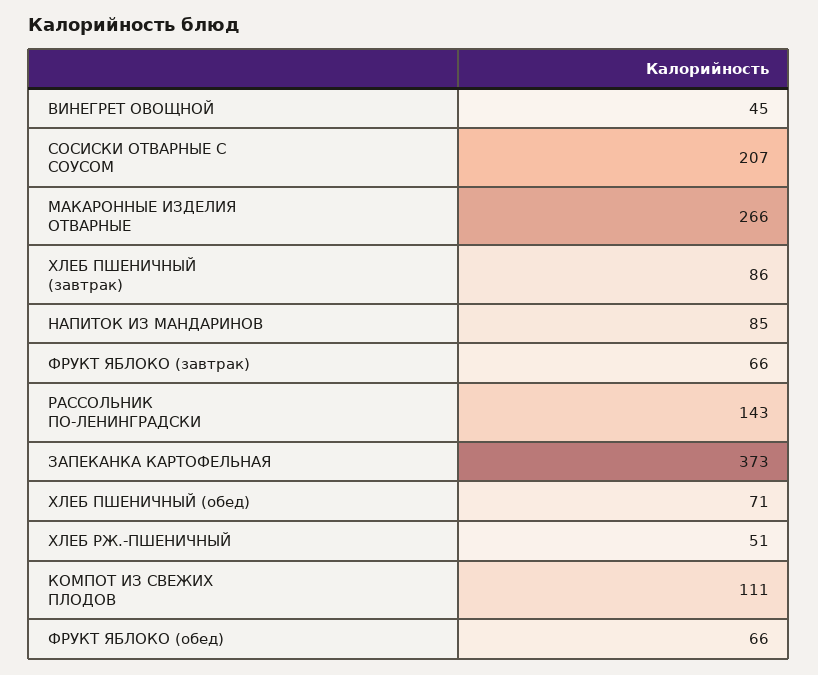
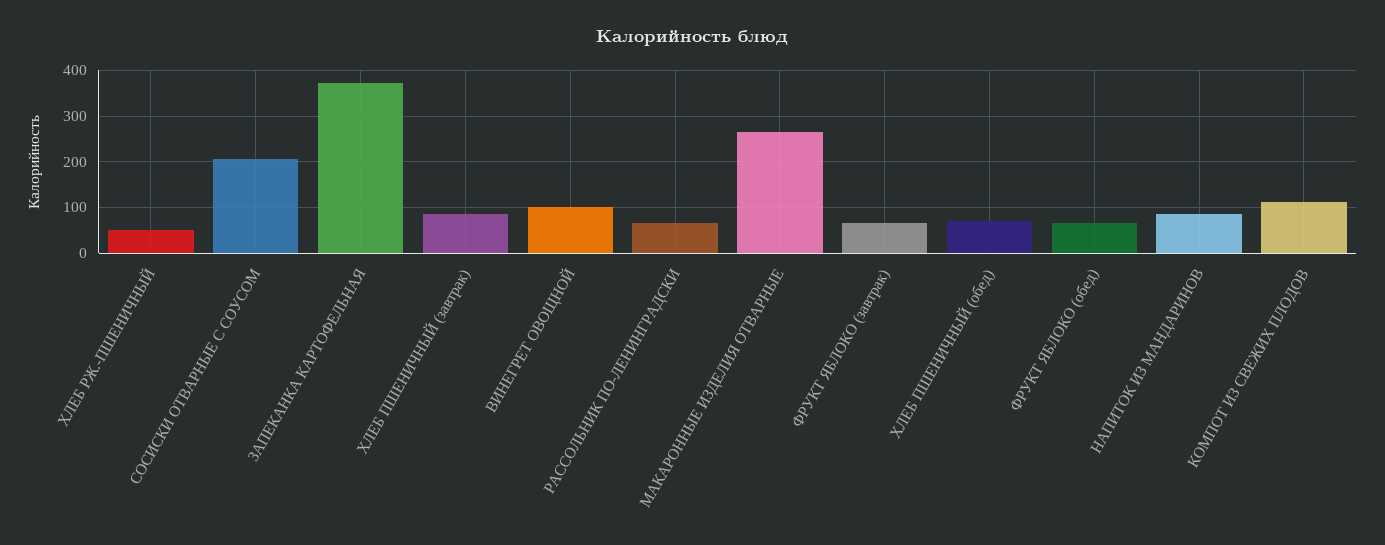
ВИНЕГРЕТ ОВОЩНОЙ: 45 -> 100
РАССОЛЬНИК ПО-ЛЕНИНГРАДСКИ: 143 -> 60

